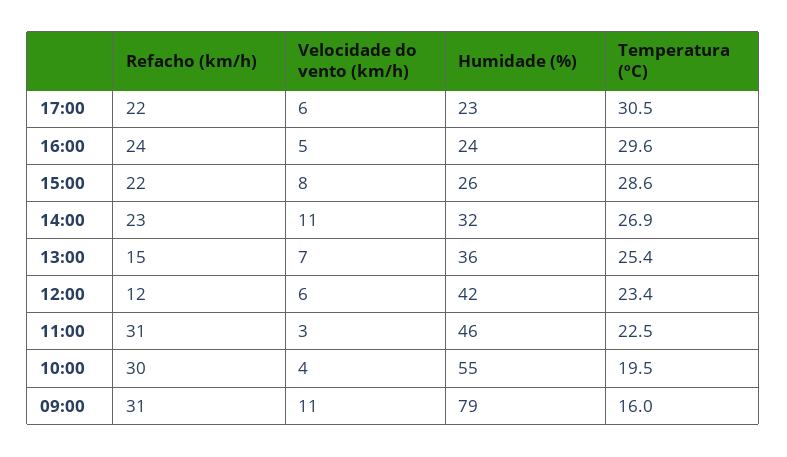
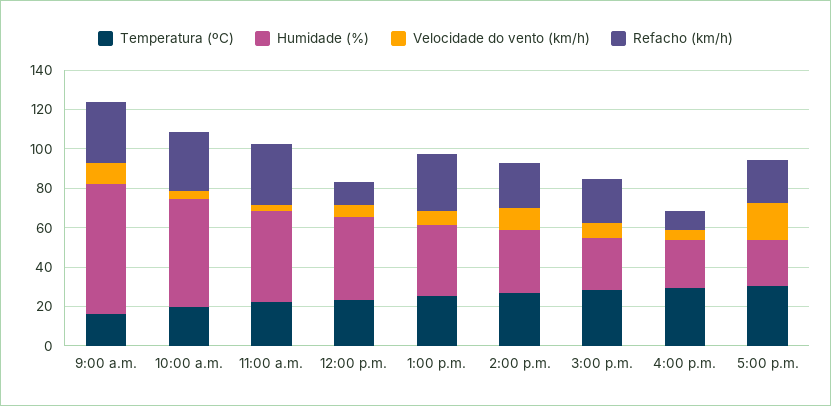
Velocidade do vento (km/h), 17:00: 6 -> 20
Refacho (km/h), 16:00: 24 -> 10
Refacho (km/h), 13:00: 15 -> 30
Humidade (%), 09:00: 79 -> 65

